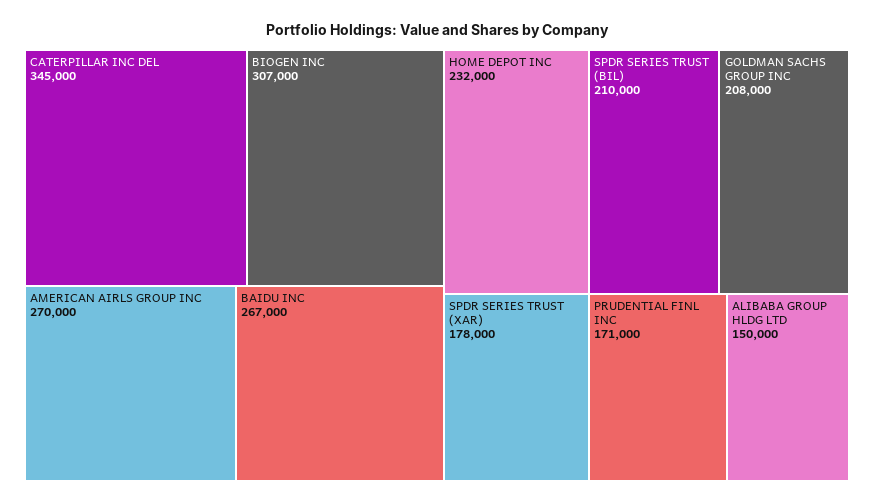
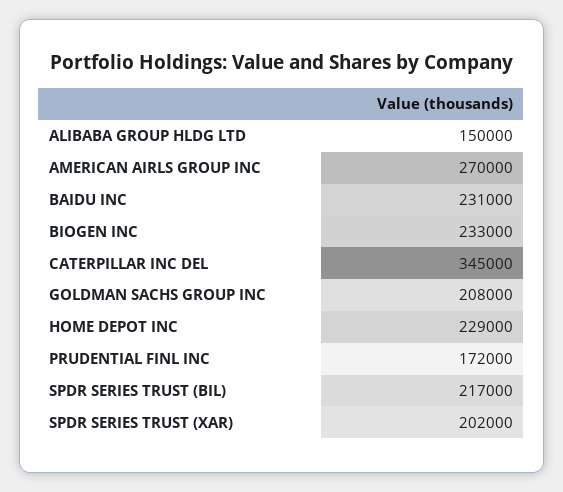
BIOGEN INC: 307000 -> 233000
BAIDU INC: 267000 -> 231000
HOME DEPOT INC: 232000 -> 229000
SPDR SERIES TRUST (BIL): 210000 -> 217000
SPDR SERIES TRUST (XAR): 178000 -> 202000
PRUDENTIAL FINL INC: 171000 -> 172000

